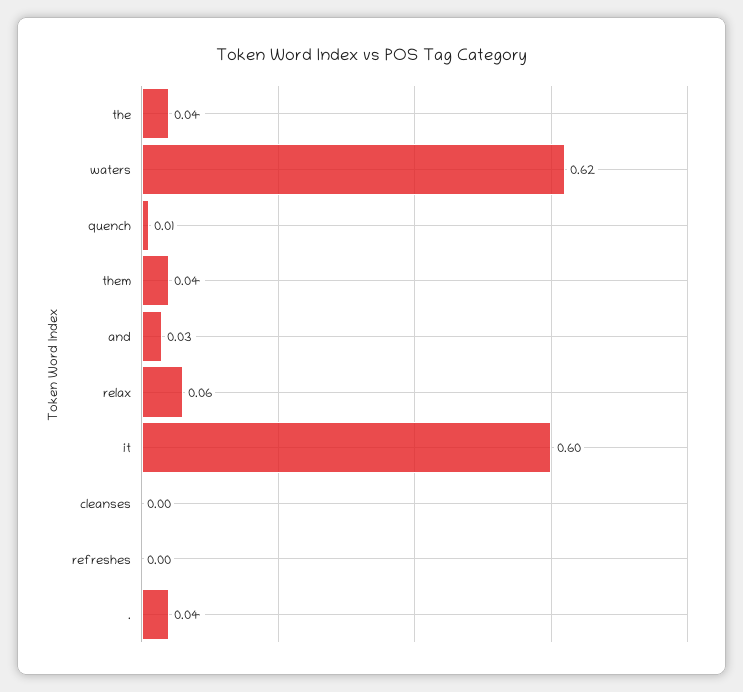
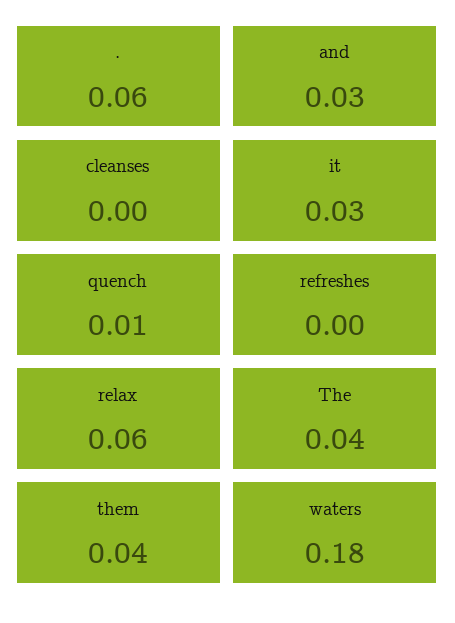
waters: 0.62 -> 0.18
it: 0.6 -> 0.03
.: 0.04 -> 0.06

